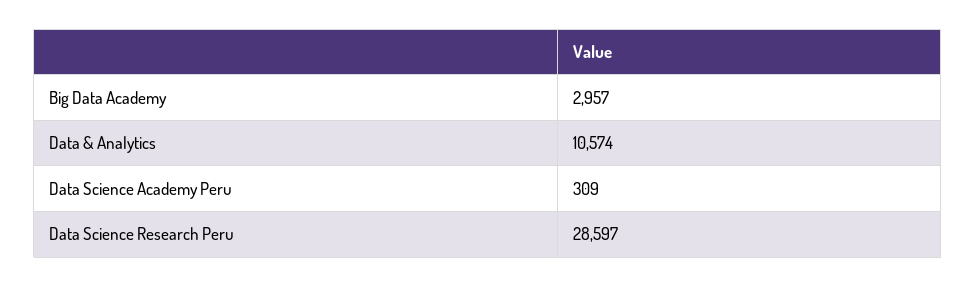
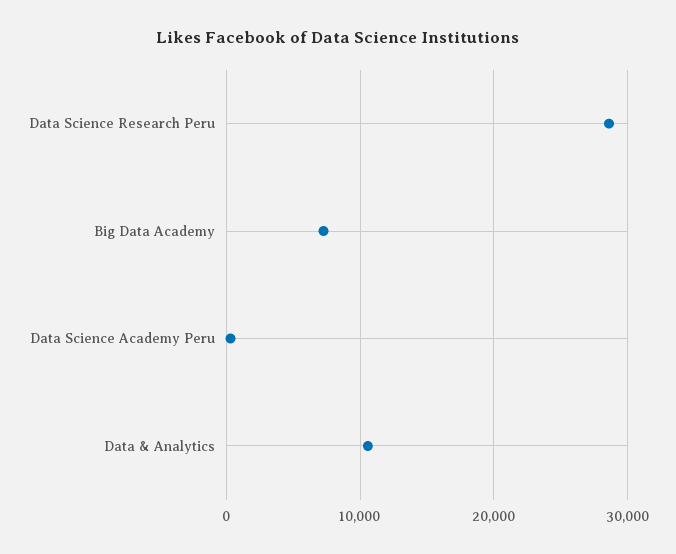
Big Data Academy: 2957 -> 7000

